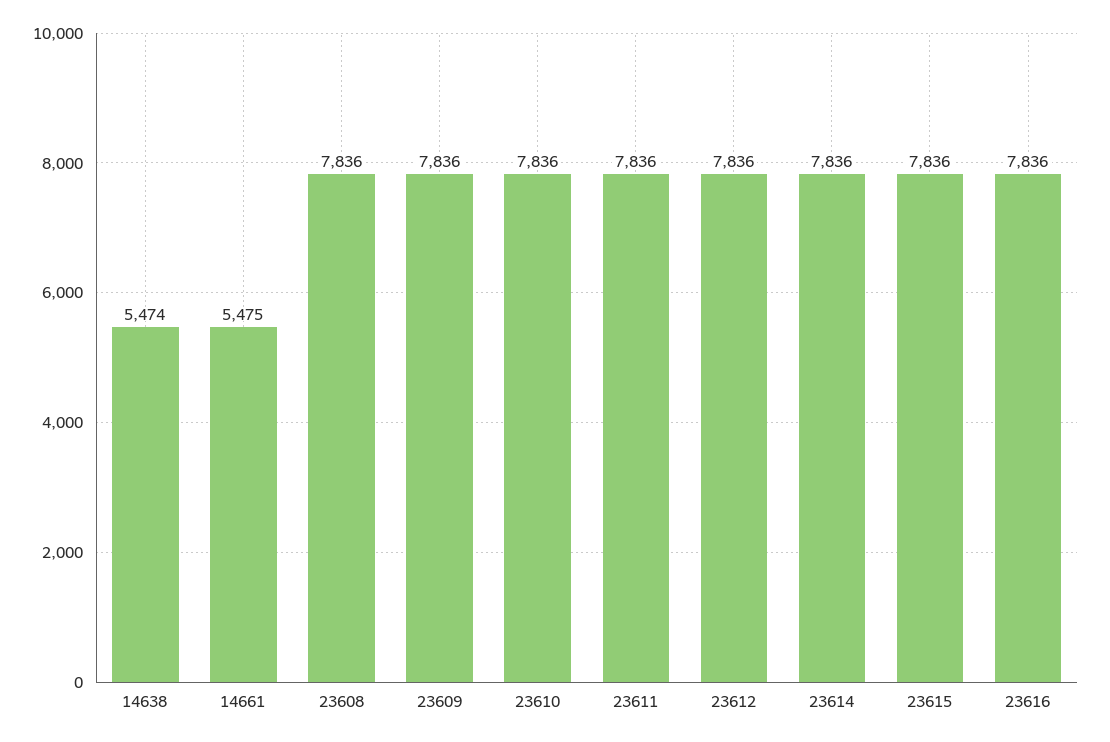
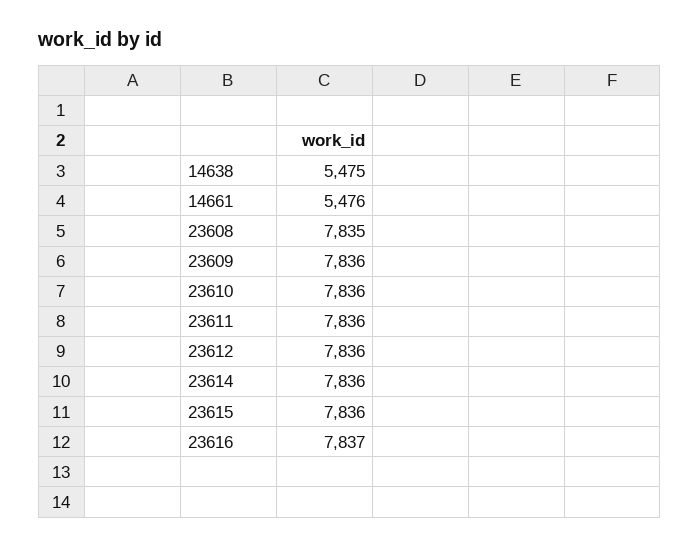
14638: 5474 -> 5475
14661: 5475 -> 5476
23608: 7836 -> 7835
23616: 7836 -> 7837

